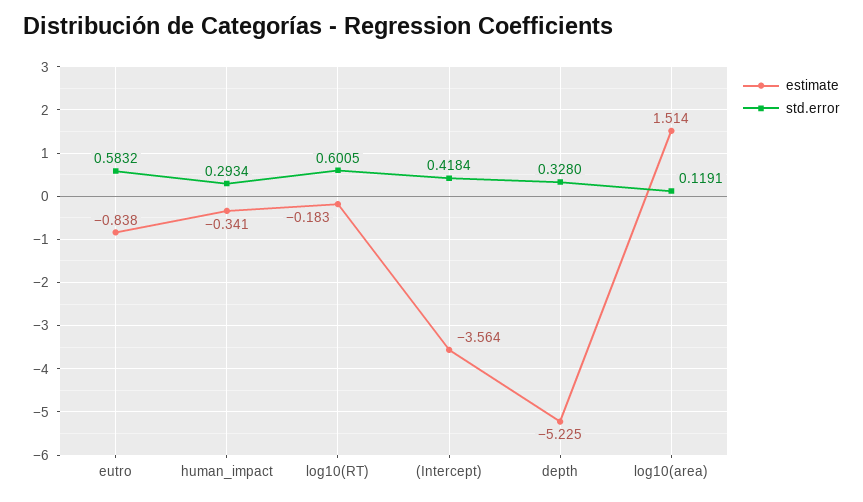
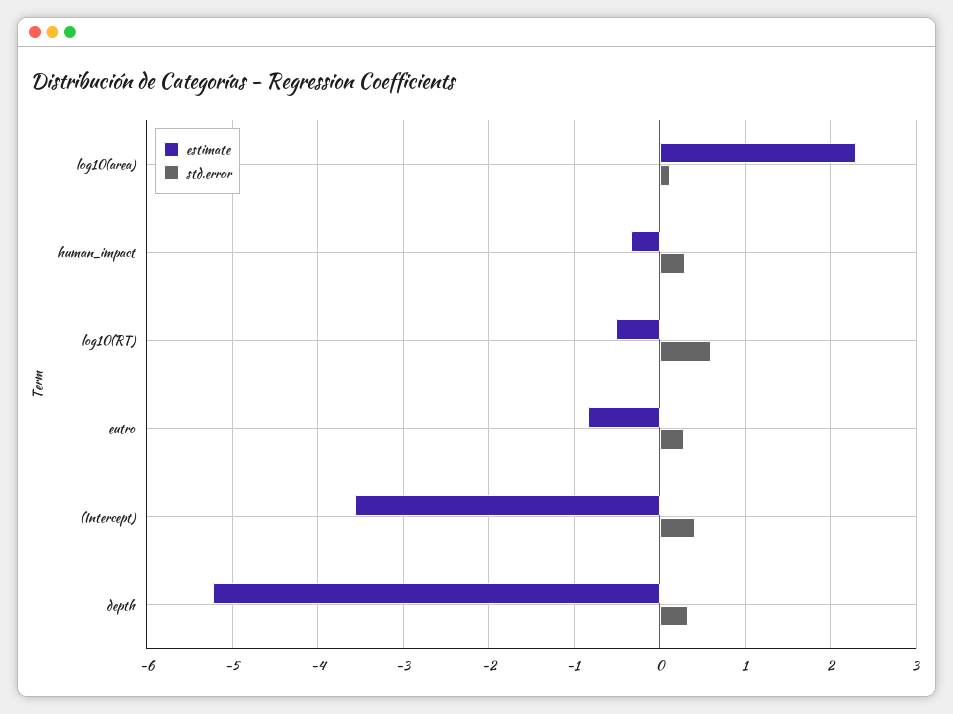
std.error, eutro: 0.5832 -> 0.3
estimate, log10(RT): -0.183 -> -0.5
estimate, log10(area): 1.514 -> 2.3

